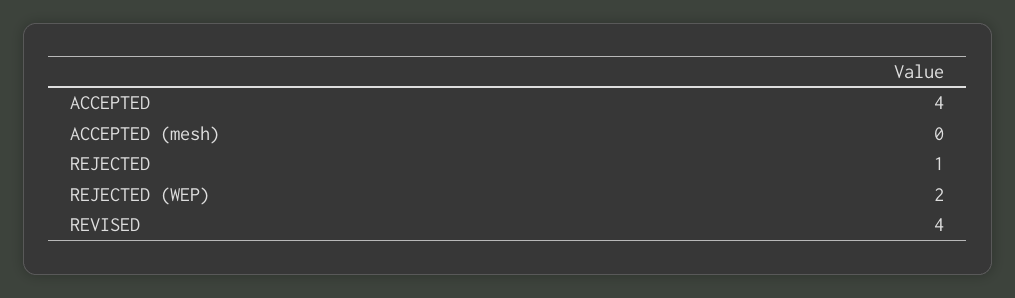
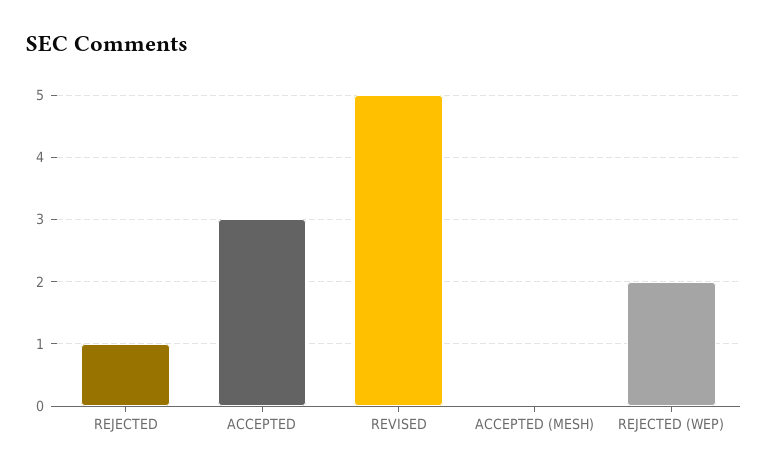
ACCEPTED: 4 -> 3
REVISED: 4 -> 5

